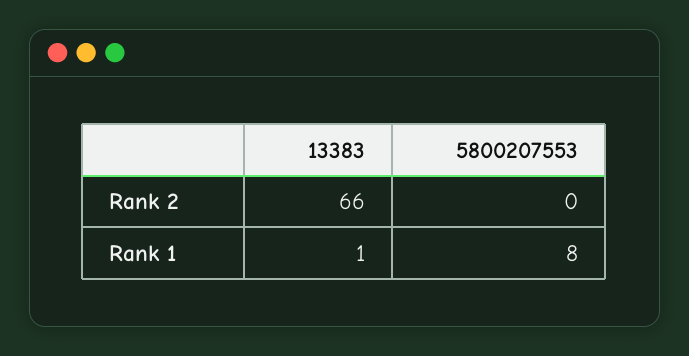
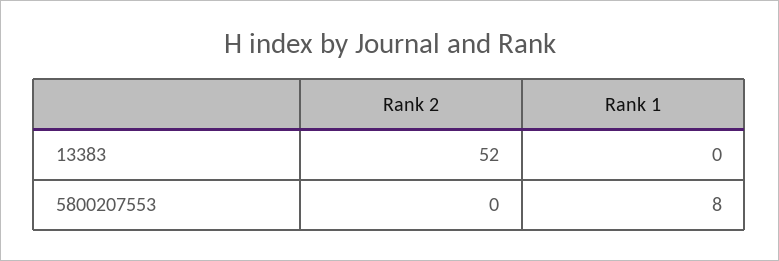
13383, Rank 2: 66 -> 52
13383, Rank 1: 1 -> 0

